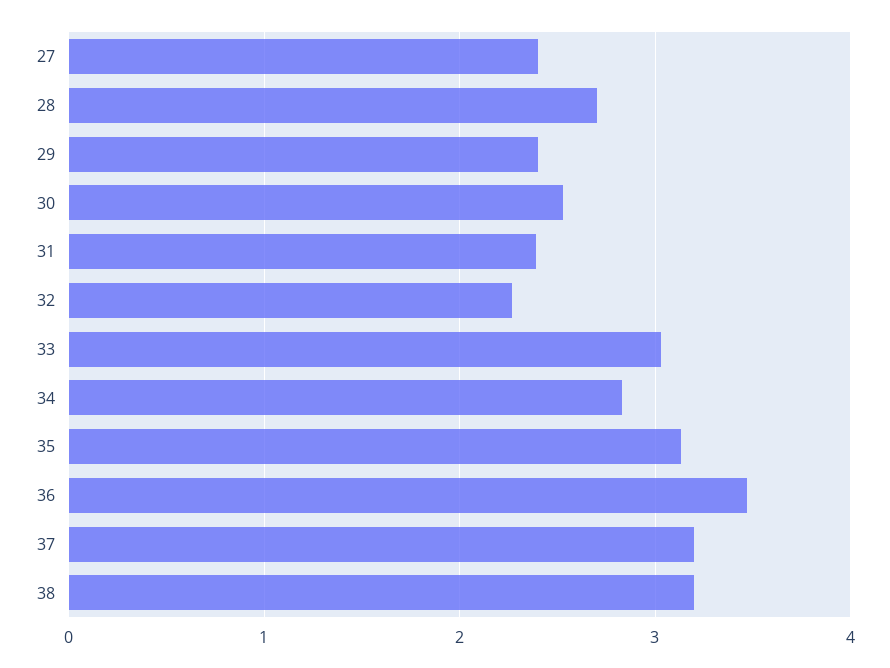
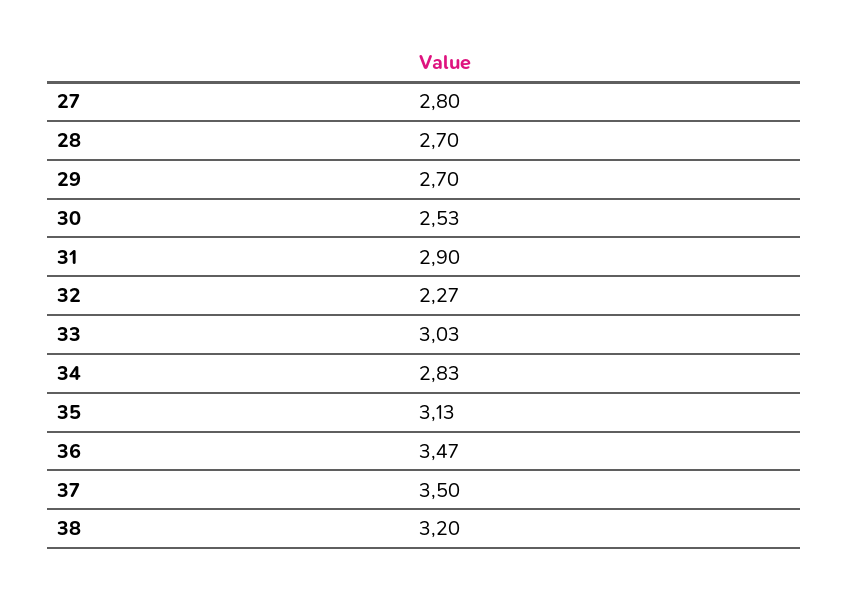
27: 2.4 -> 2.8
29: 2.4 -> 2.7
31: 2.4 -> 2.9
37: 3.2 -> 3.5

